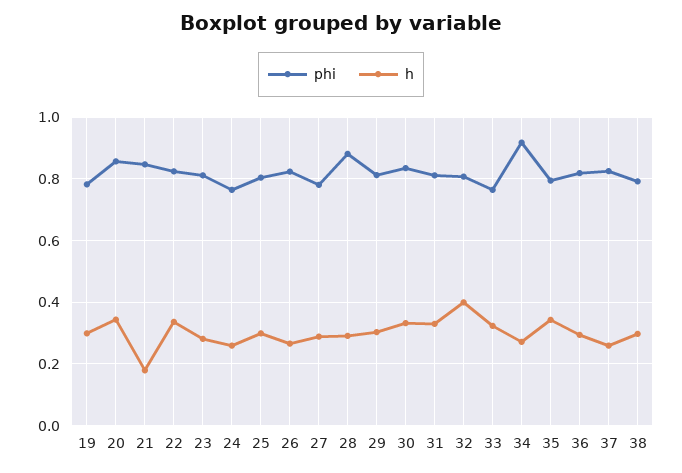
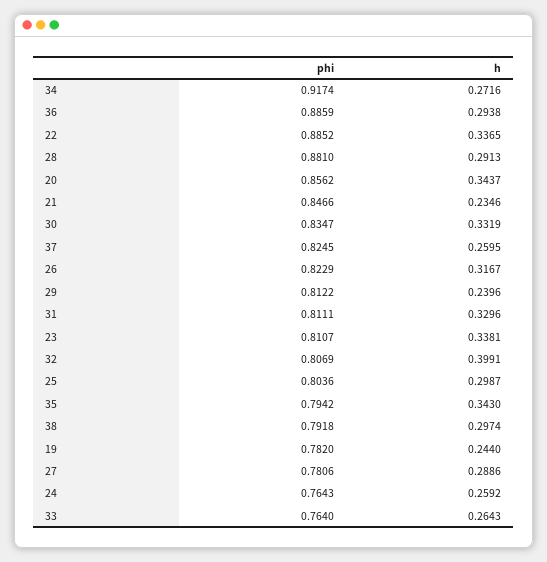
h, 19: 0.3 -> 0.244
h, 21: 0.18 -> 0.2346
phi, 22: 0.82 -> 0.8852
h, 23: 0.28 -> 0.3381
h, 26: 0.26 -> 0.3167
h, 29: 0.3 -> 0.2396
h, 33: 0.32 -> 0.2643
phi, 36: 0.82 -> 0.8859

